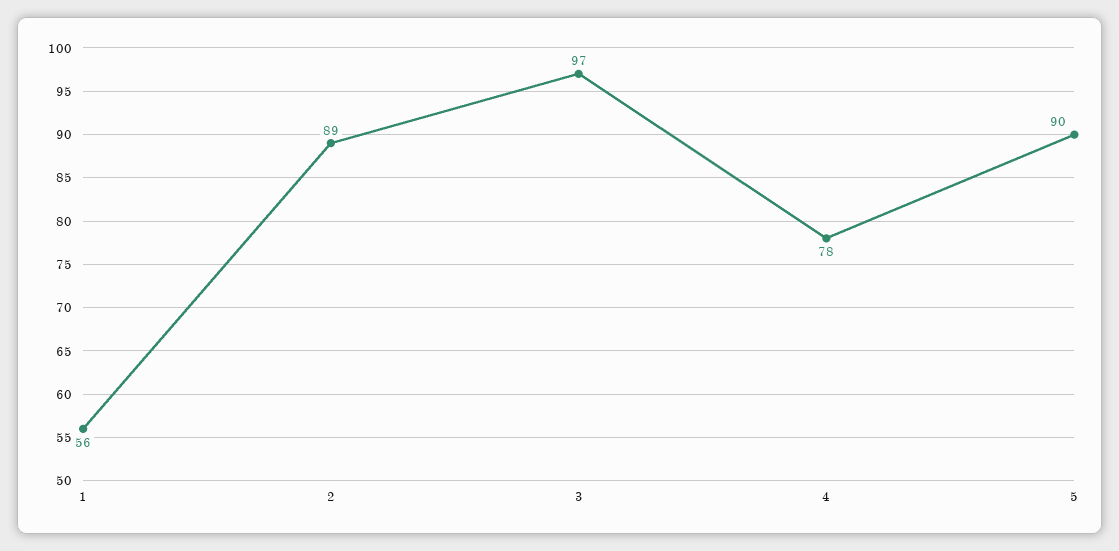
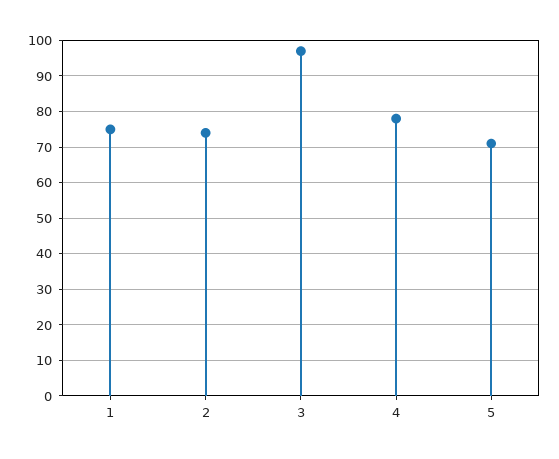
1: 56 -> 75
2: 89 -> 75
5: 90 -> 70

